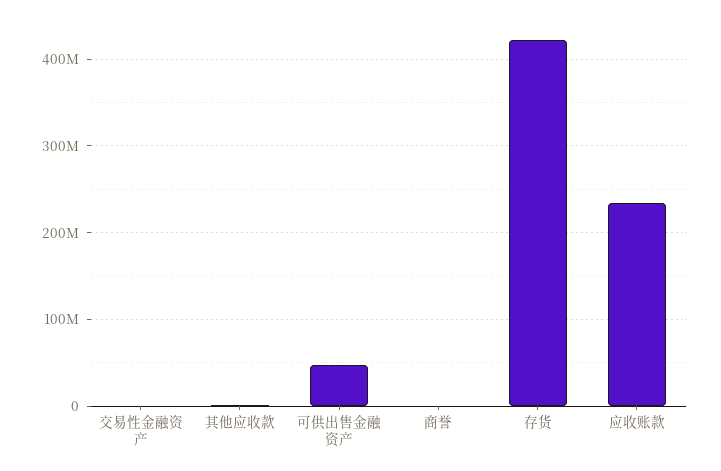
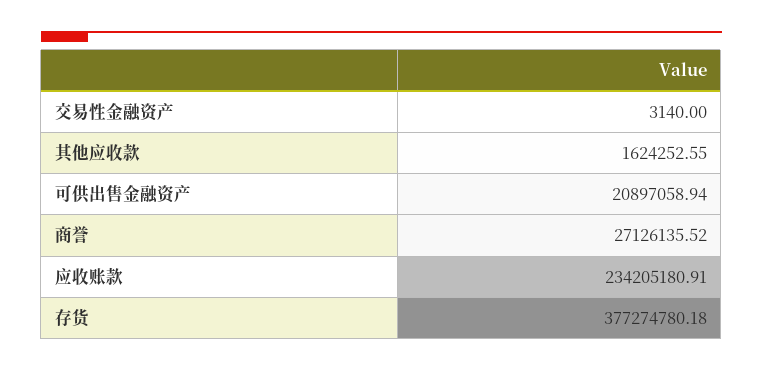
可供出售金融资产: 50000000 -> 20897058.94
商誉: 0 -> 27126135.52
存货: 420000000 -> 377274780.18

